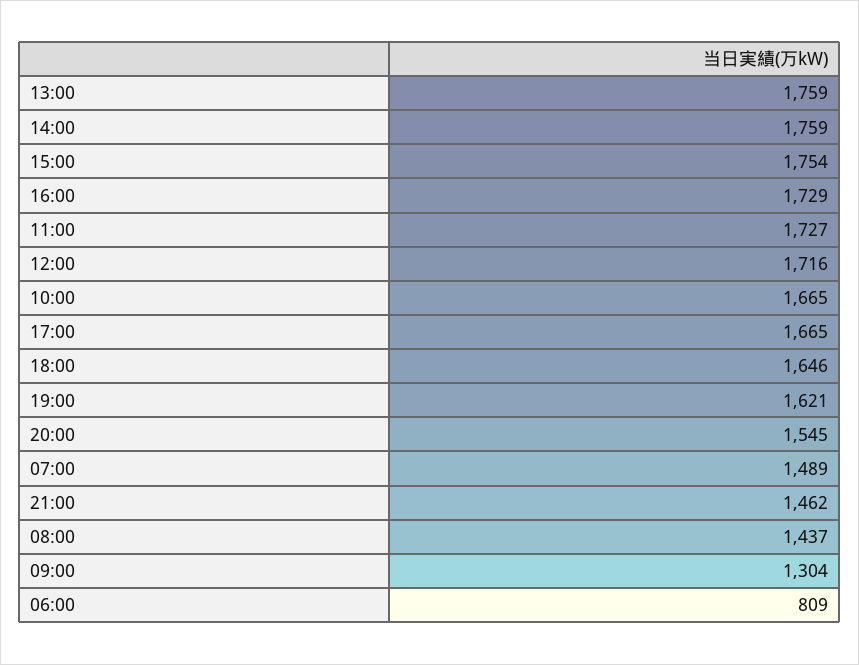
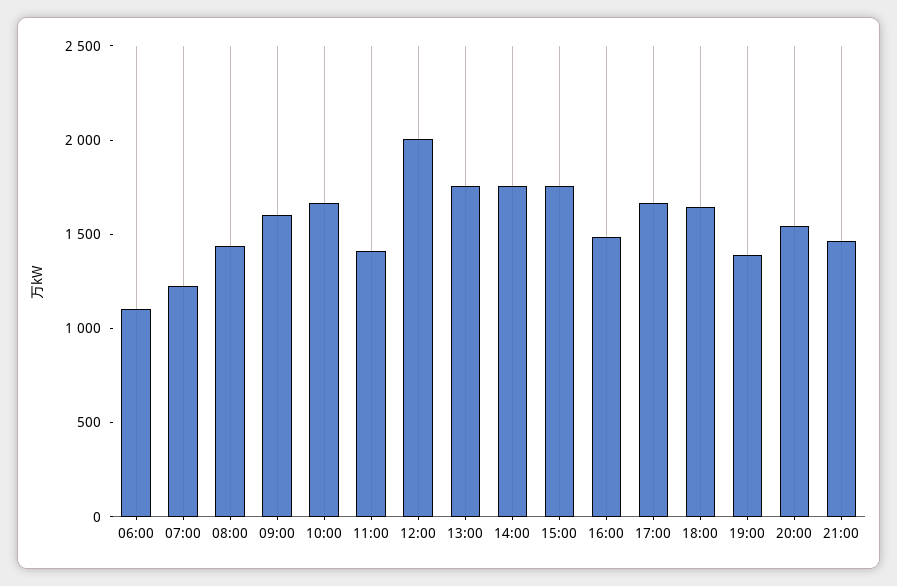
16:00: 1729 -> 1500
11:00: 1727 -> 1400
12:00: 1716 -> 2000
19:00: 1621 -> 1400
07:00: 1489 -> 1200
09:00: 1304 -> 1600
06:00: 809 -> 1100

